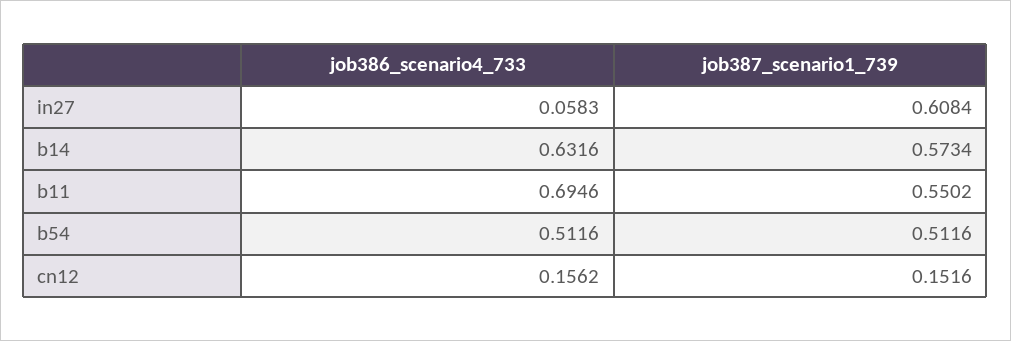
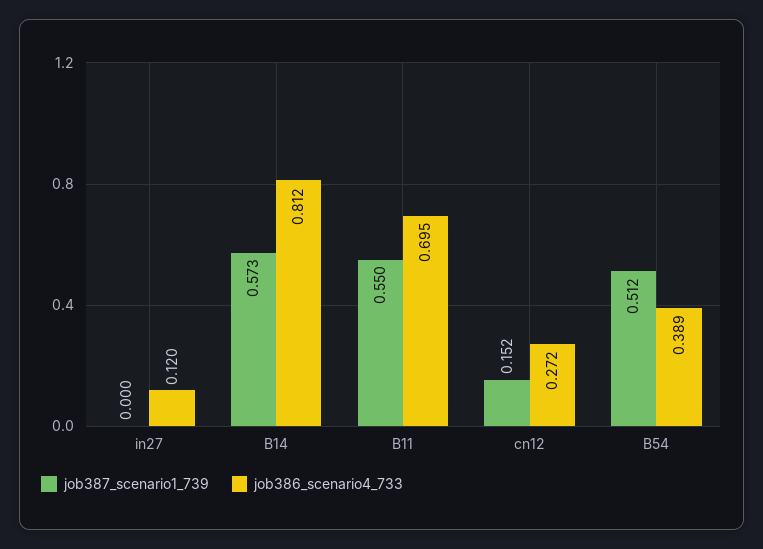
job386_scenario4_733, in27: 0.0583 -> 0.12
job387_scenario1_739, in27: 0.6084 -> 0
job386_scenario4_733, b14: 0.6316 -> 0.812
job386_scenario4_733, b54: 0.5116 -> 0.389
job386_scenario4_733, cn12: 0.1562 -> 0.272

